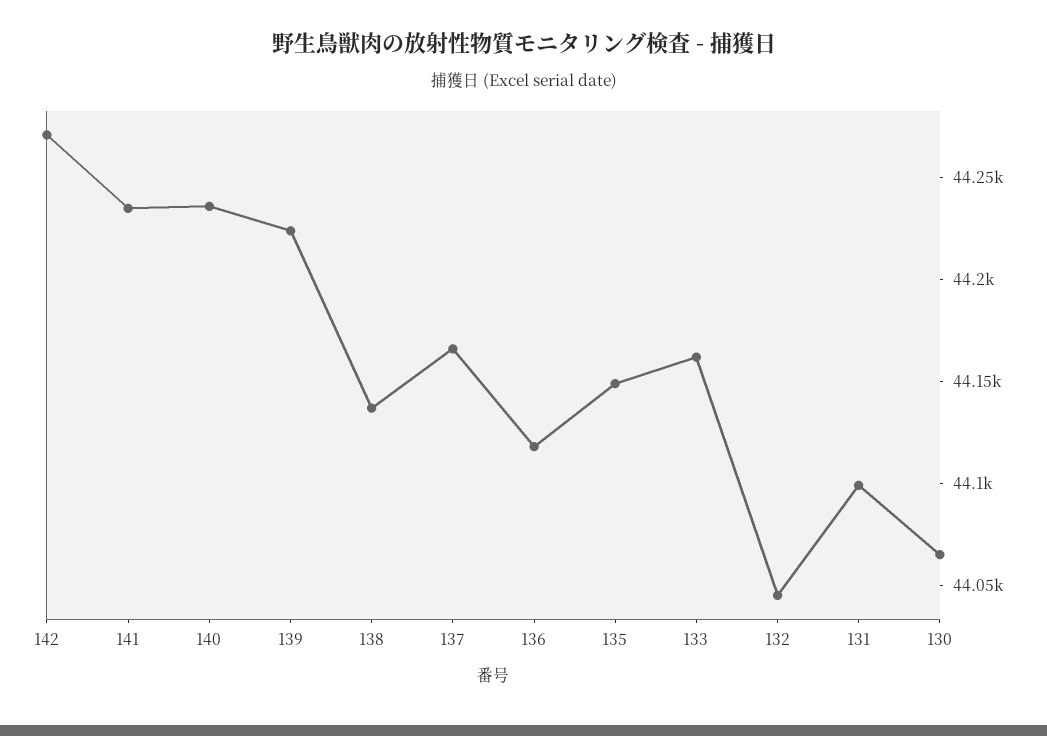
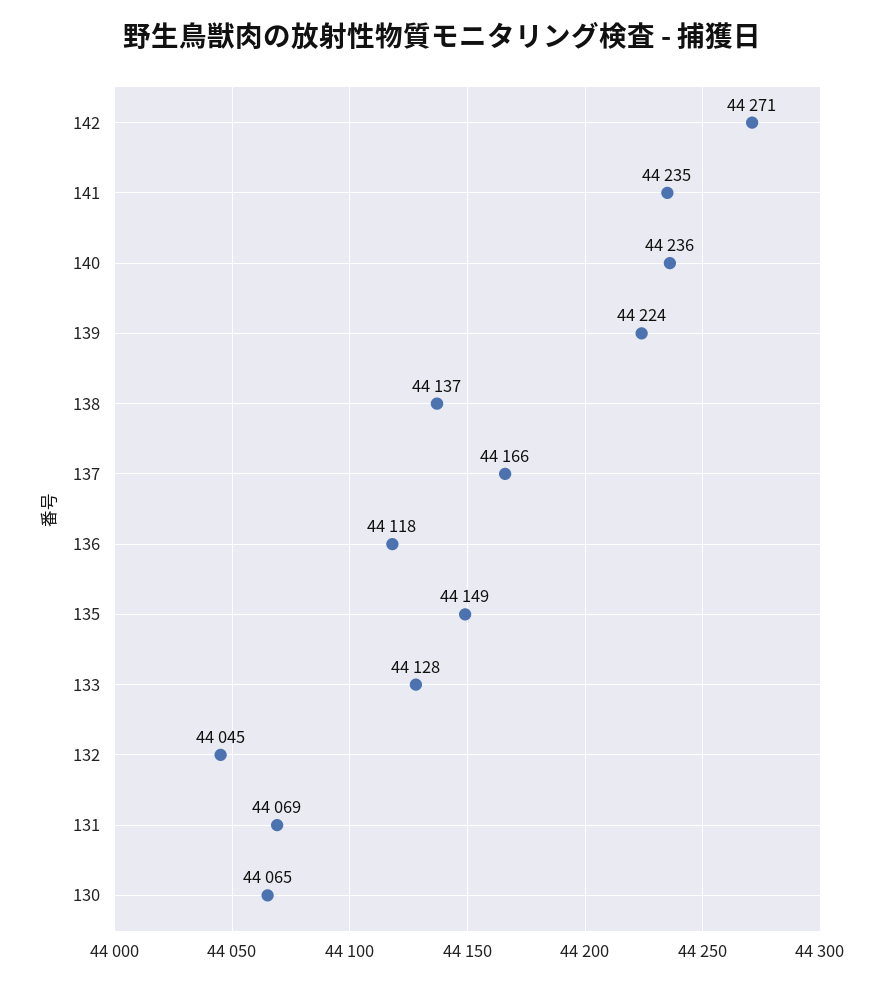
133: 44160 -> 44128
131: 44100 -> 44069

